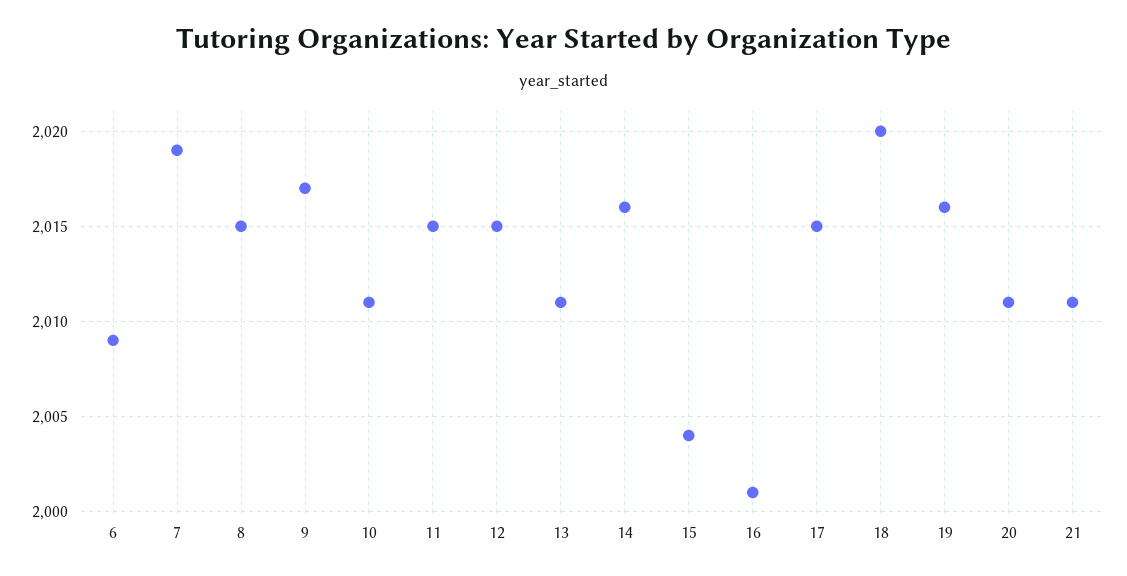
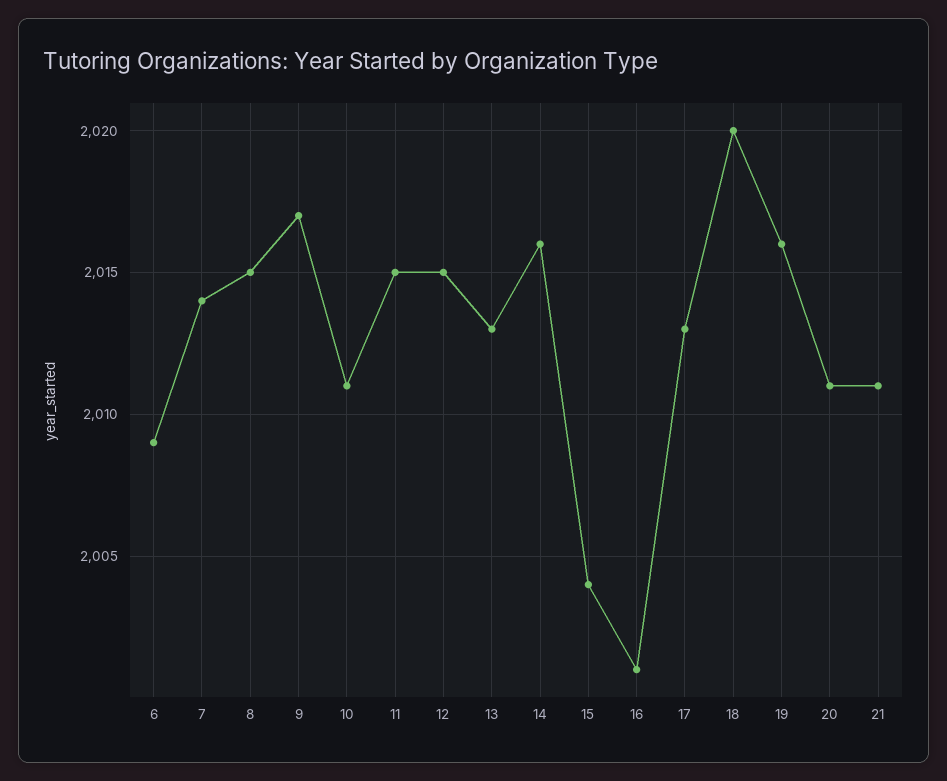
7: 2019 -> 2014
13: 2011 -> 2013
17: 2015 -> 2013

